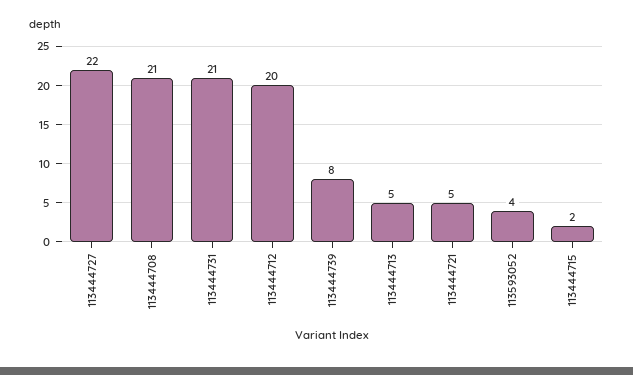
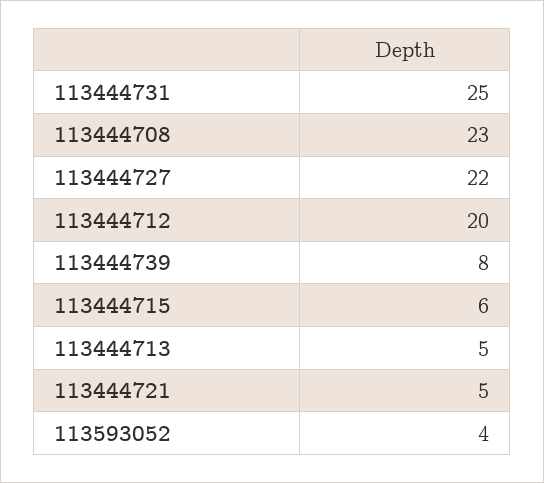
113444708: 21 -> 23
113444731: 21 -> 25
113444715: 2 -> 6

